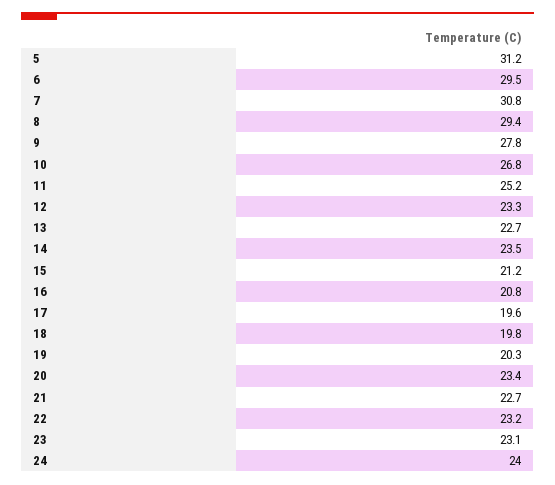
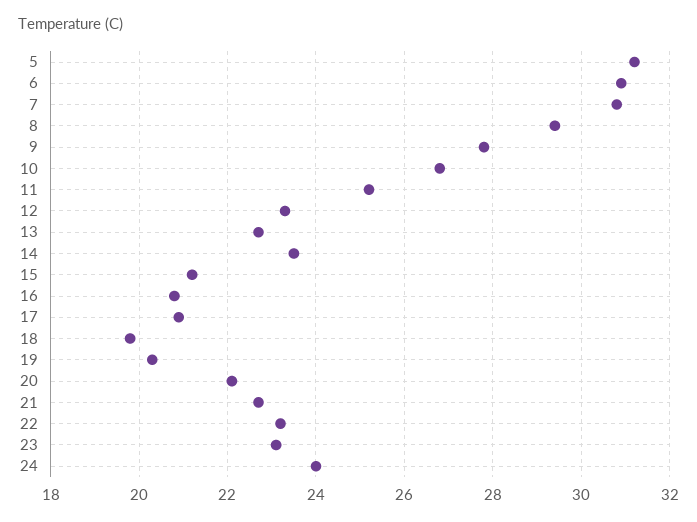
6: 29.5 -> 31
17: 19.6 -> 21
20: 23.4 -> 22

